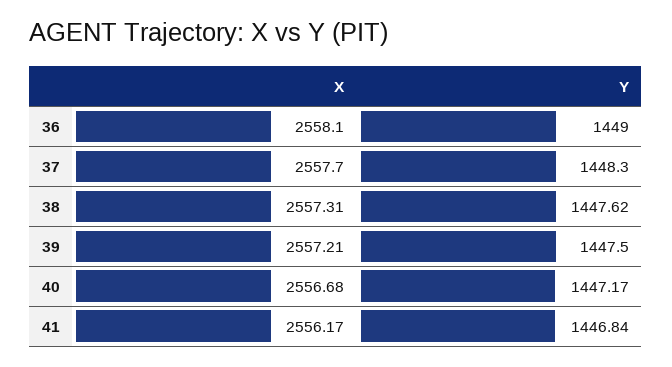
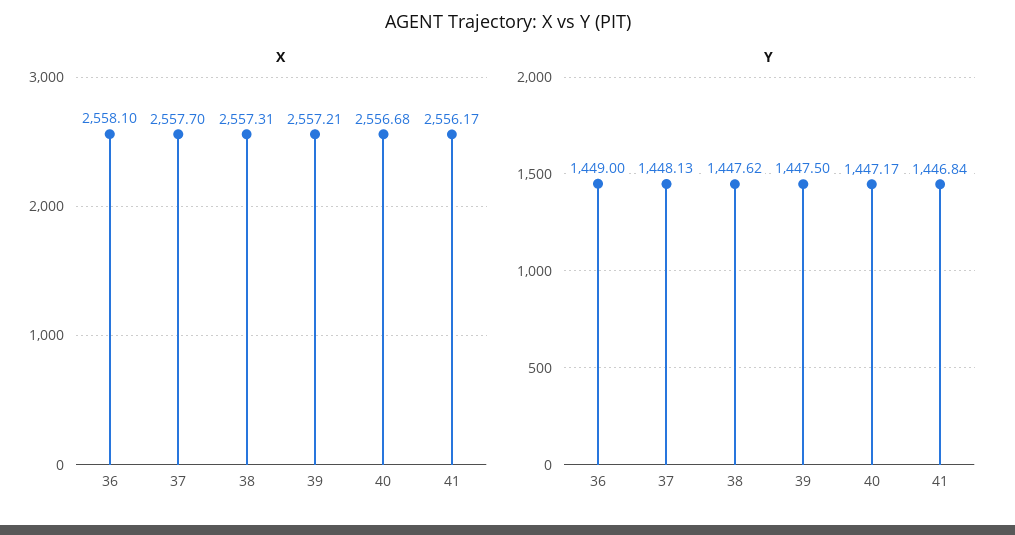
Y, 37: 1448.3 -> 1448.13

